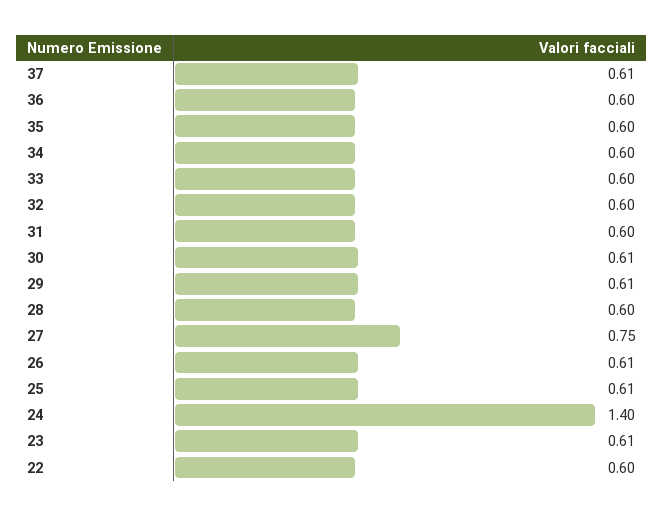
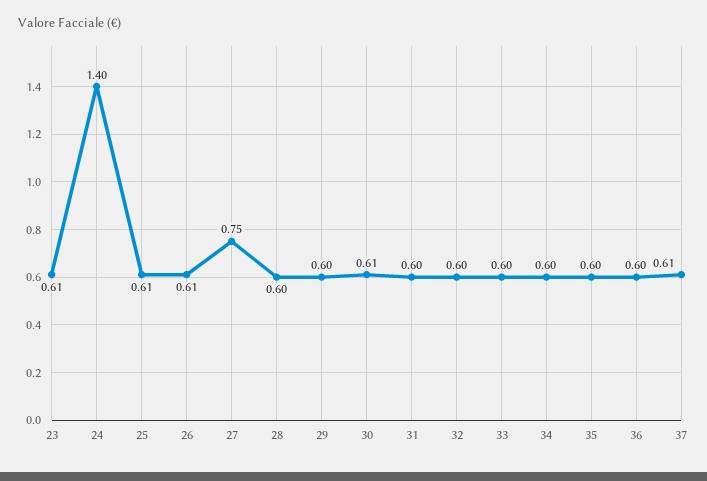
29: 0.61 -> 0.6
22: 0.6 -> none

